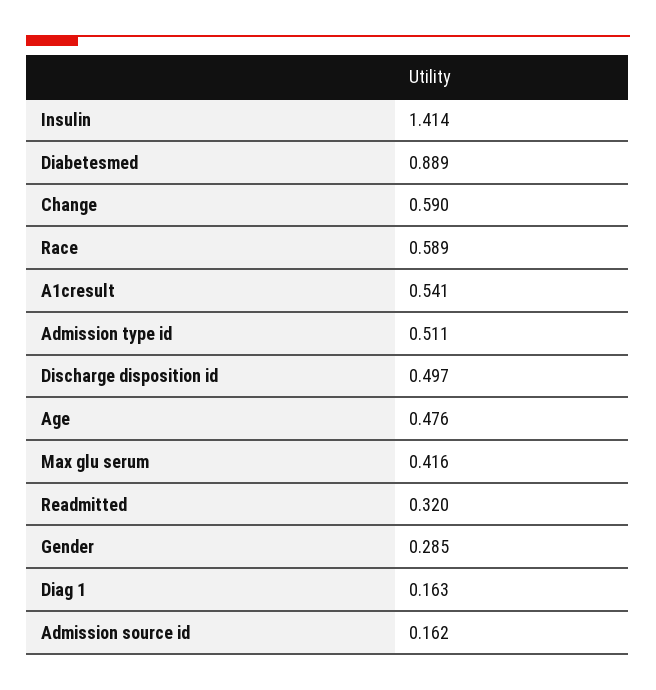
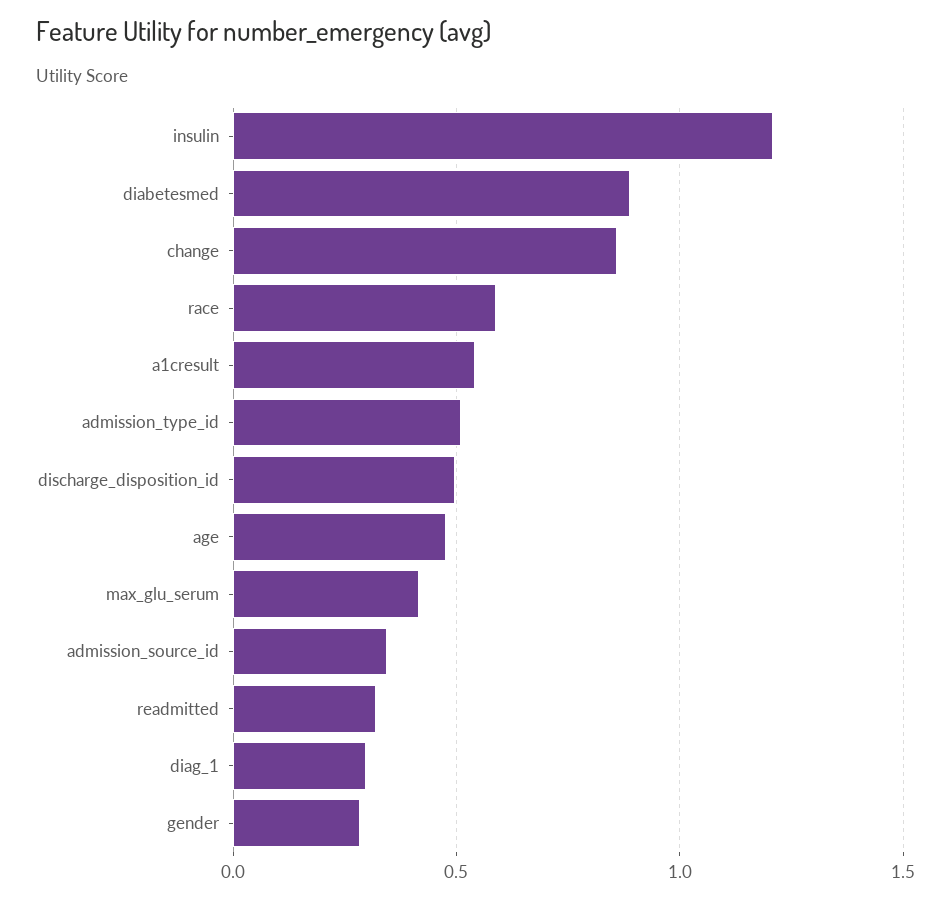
Insulin: 1.414 -> 1.2
Change: 0.59 -> 0.85
Diag 1: 0.163 -> 0.3
Admission source id: 0.162 -> 0.35

